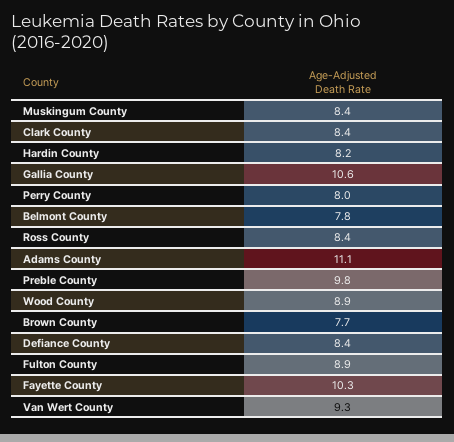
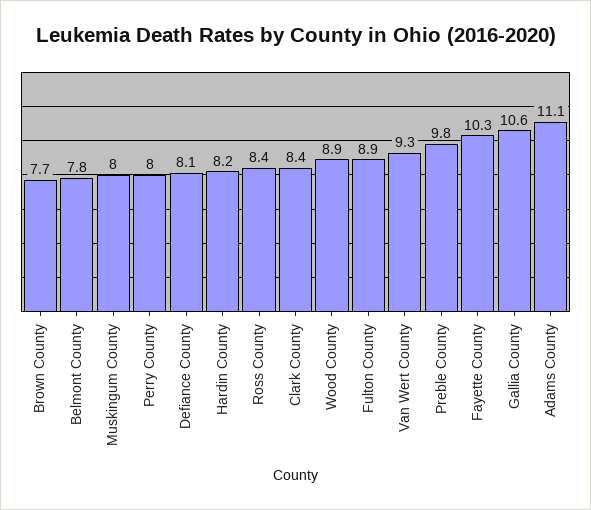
Muskingum County: 8.4 -> 8
Defiance County: 8.4 -> 8.1

